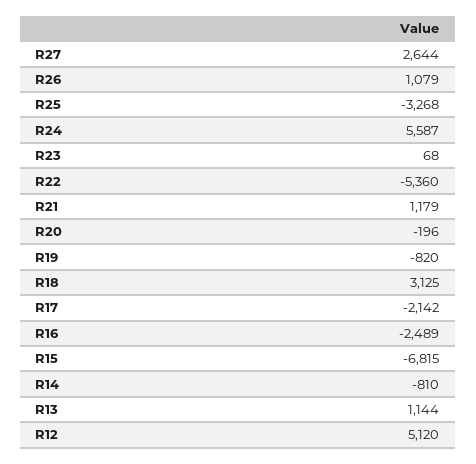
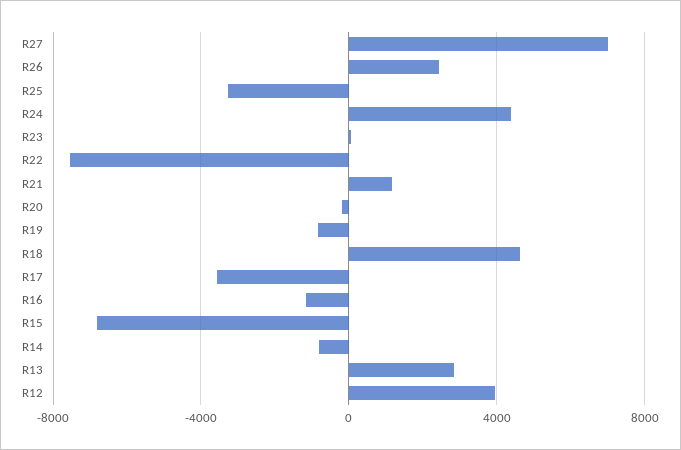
R27: 2644 -> 7000
R26: 1079 -> 2500
R24: 5587 -> 4500
R22: -5360 -> -7500
R18: 3125 -> 4500
R17: -2142 -> -3500
R16: -2489 -> -1000
R13: 1144 -> 3000
R12: 5120 -> 4000

